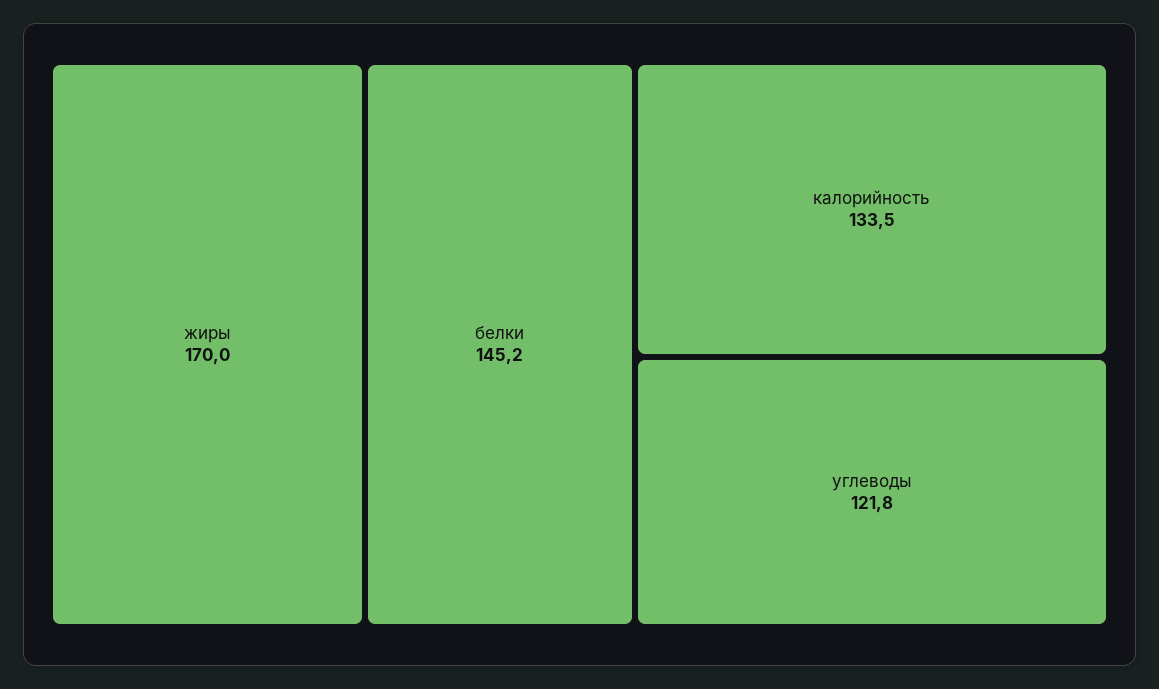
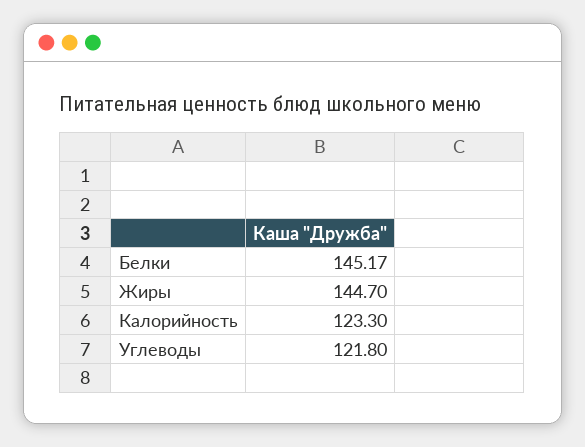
жиры: 170 -> 144.7
калорийность: 133.5 -> 123.3

